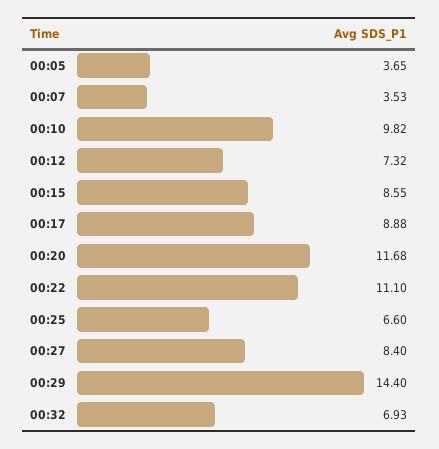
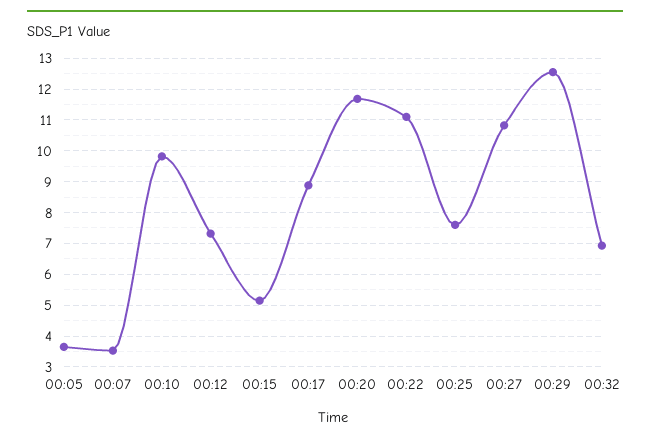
00:15: 8.55 -> 5.2
00:25: 6.6 -> 7.6
00:27: 8.4 -> 10.8
00:29: 14.4 -> 12.6

